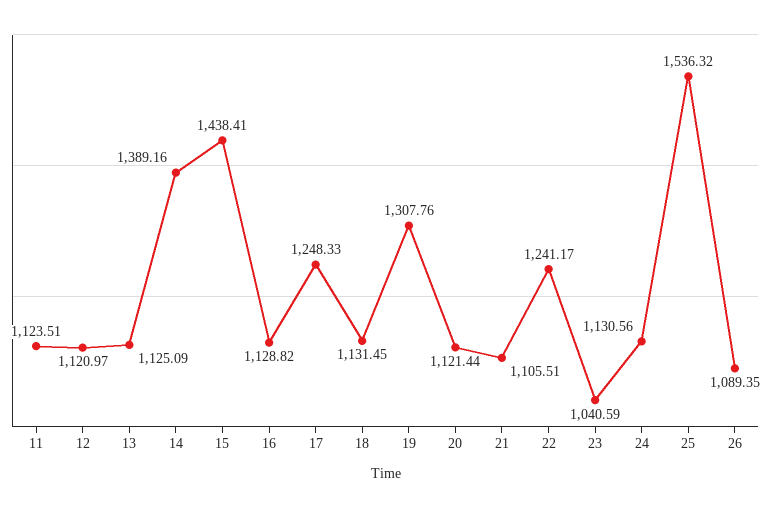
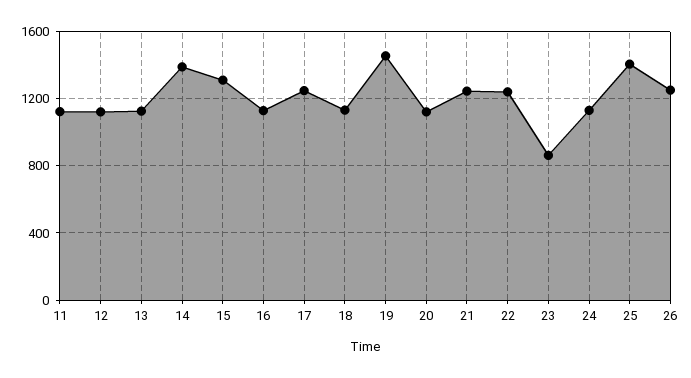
15: 1438.41 -> 1300
19: 1307.76 -> 1450
21: 1105.51 -> 1250
23: 1040.59 -> 850
25: 1536.32 -> 1400
26: 1089.35 -> 1250

